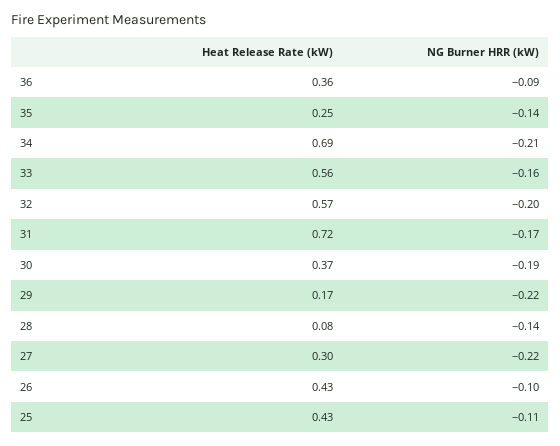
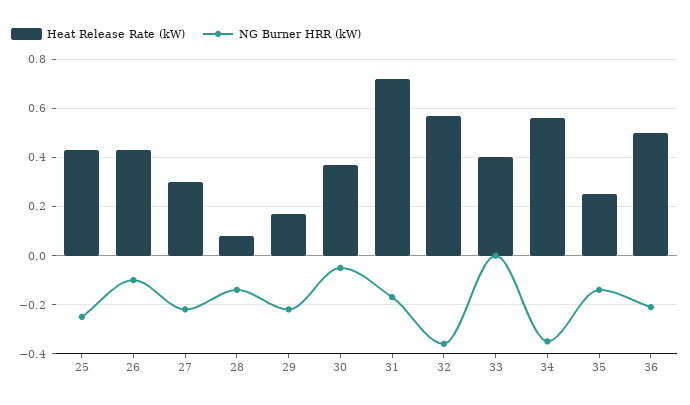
Heat Release Rate (kW), 36: 0.36 -> 0.5
NG Burner HRR (kW), 36: -0.09 -> -0.2
Heat Release Rate (kW), 34: 0.69 -> 0.55
NG Burner HRR (kW), 34: -0.21 -> -0.35
Heat Release Rate (kW), 33: 0.56 -> 0.4
NG Burner HRR (kW), 33: -0.16 -> 0
NG Burner HRR (kW), 32: -0.2 -> -0.35
NG Burner HRR (kW), 30: -0.19 -> -0.05
NG Burner HRR (kW), 25: -0.11 -> -0.25

